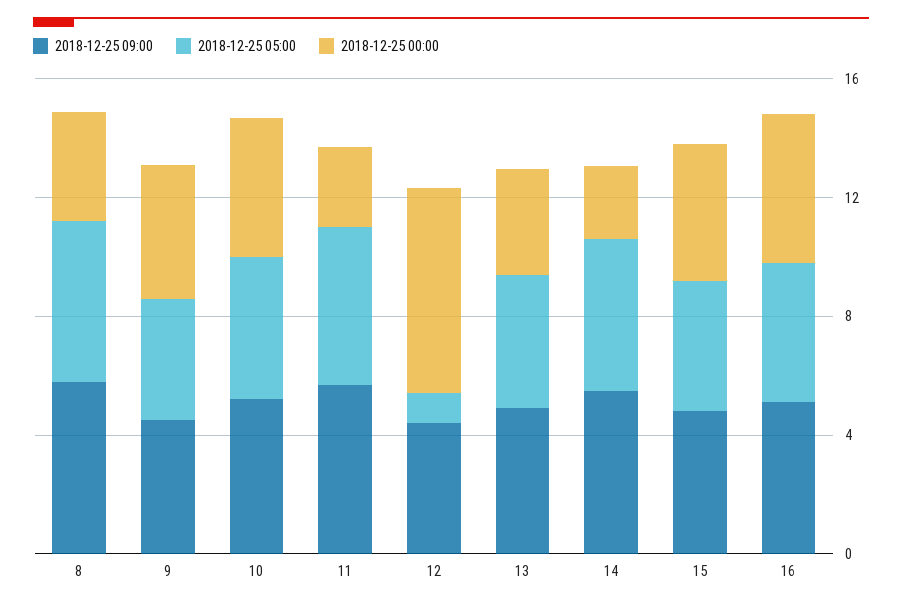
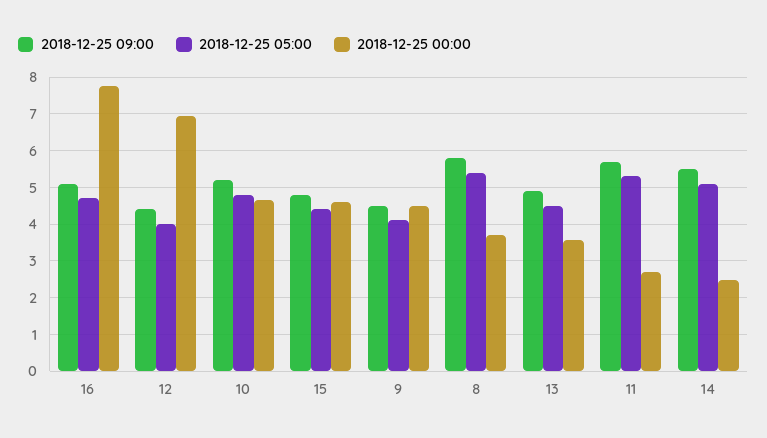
2018-12-25 05:00, 12: 1 -> 4
2018-12-25 00:00, 16: 5 -> 7.8

